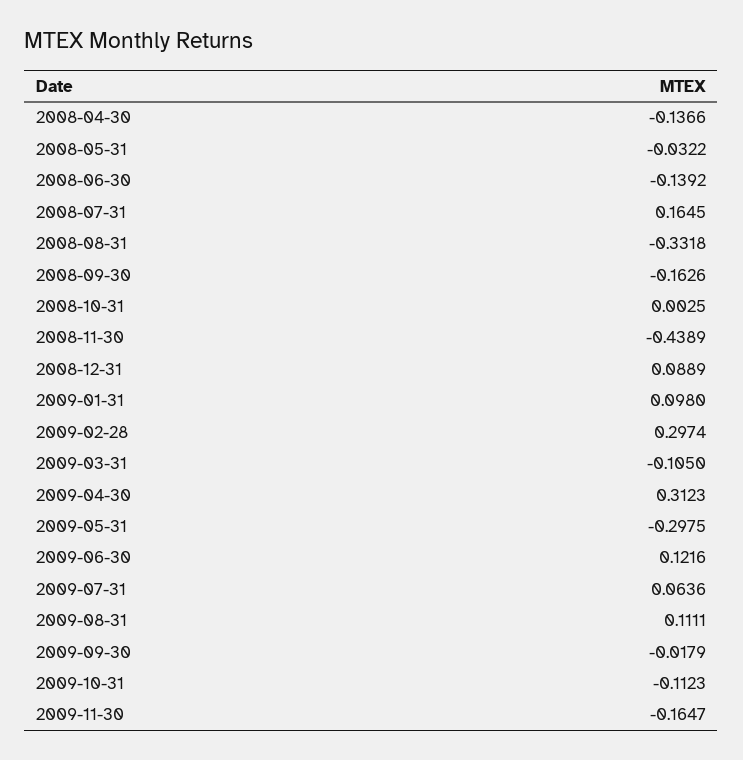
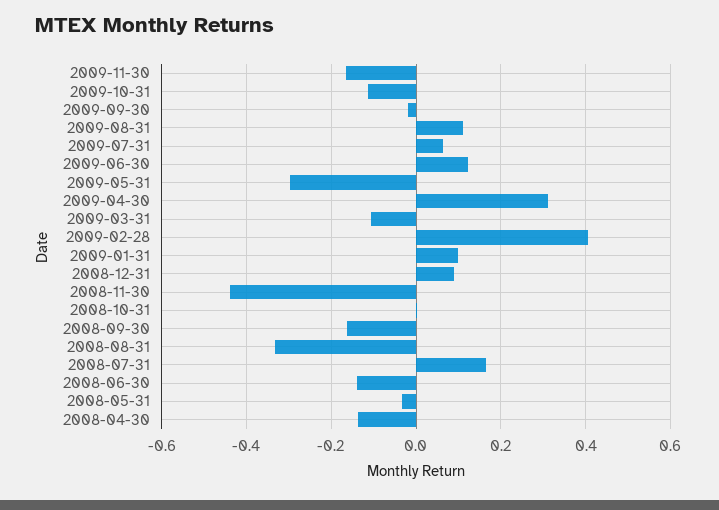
2009-02-28: 0.2974 -> 0.4

